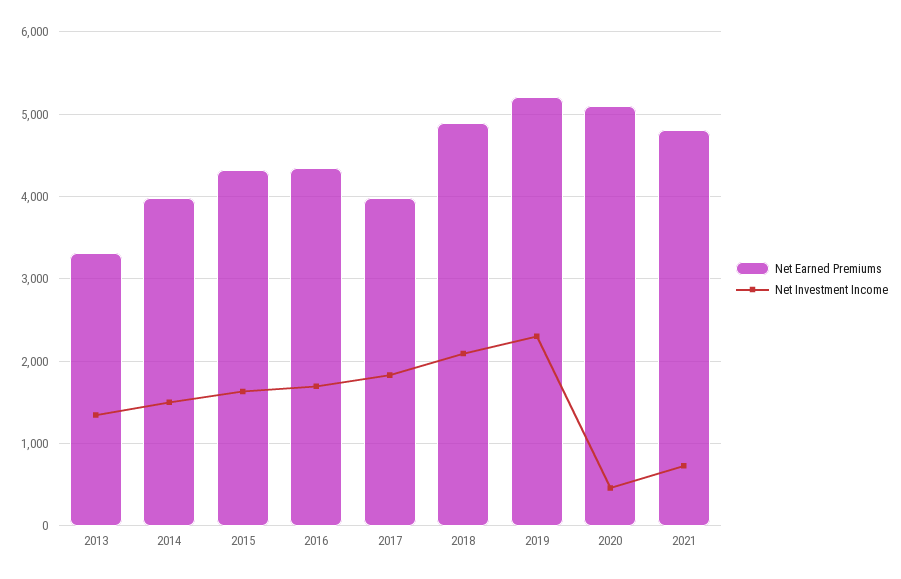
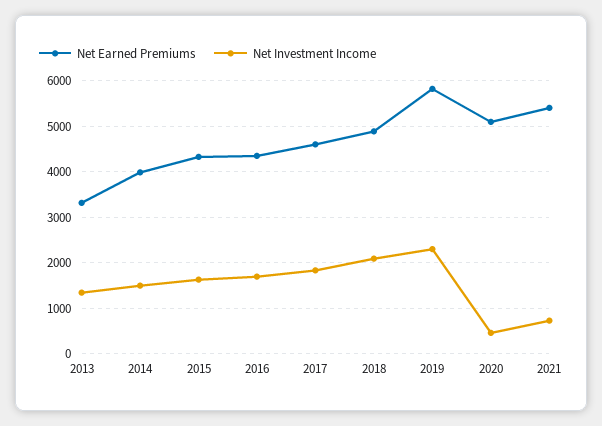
Net Earned Premiums, 2017: 4000 -> 4600
Net Earned Premiums, 2019: 5200 -> 5800
Net Earned Premiums, 2021: 4800 -> 5400

